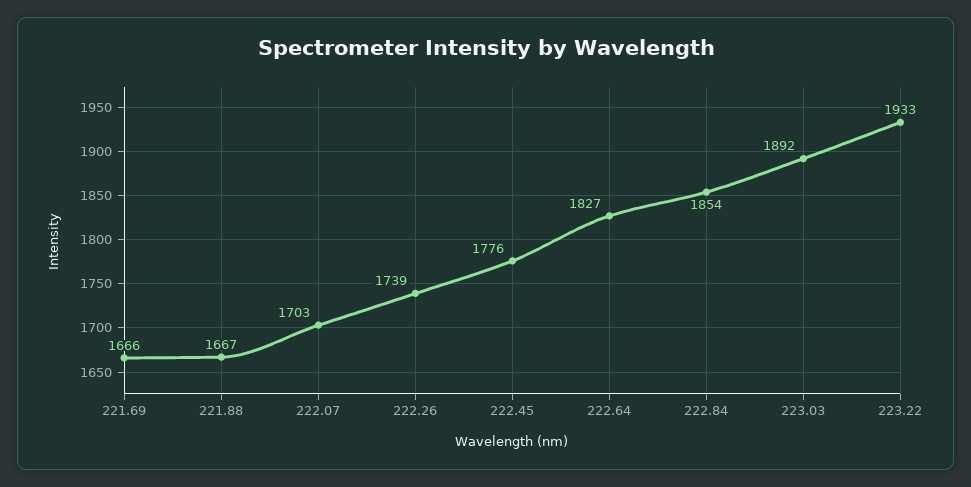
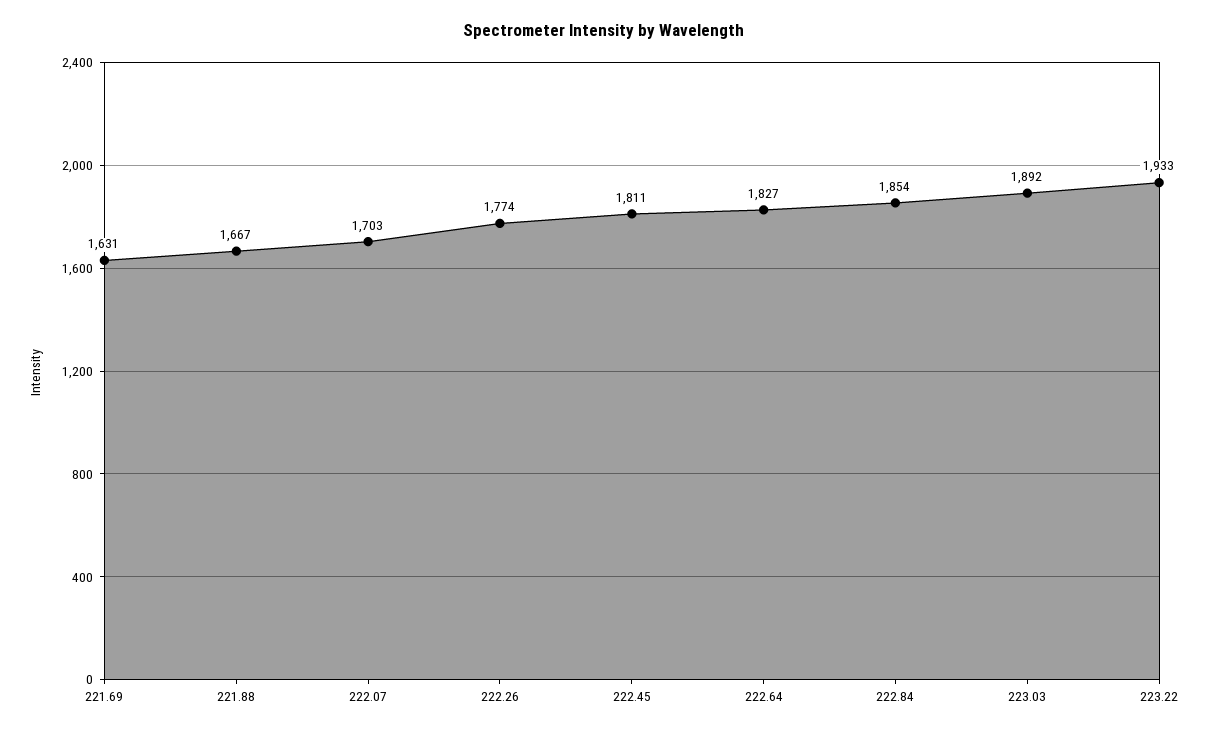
221.69: 1666 -> 1631
222.26: 1739 -> 1774
222.45: 1776 -> 1811

